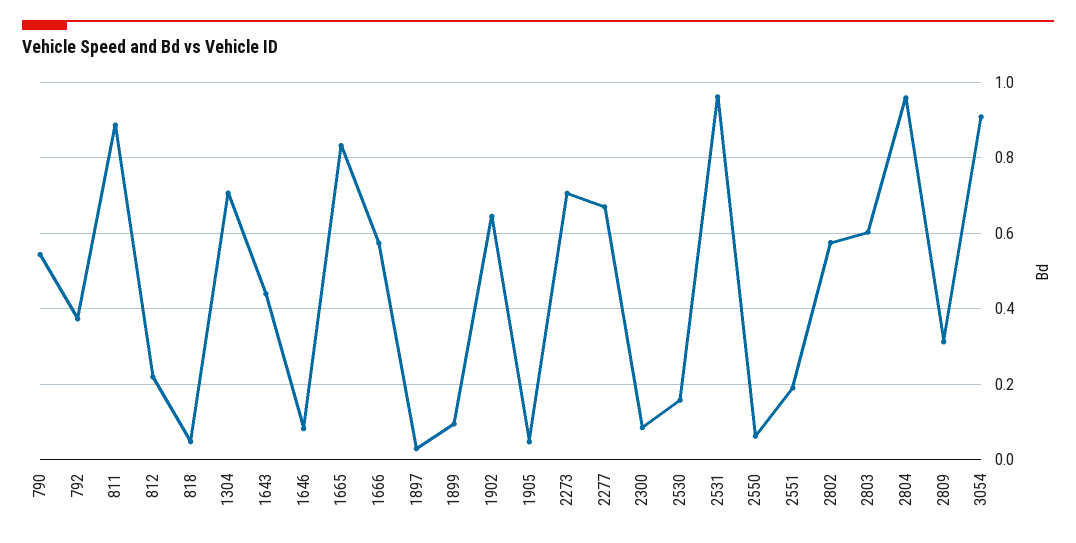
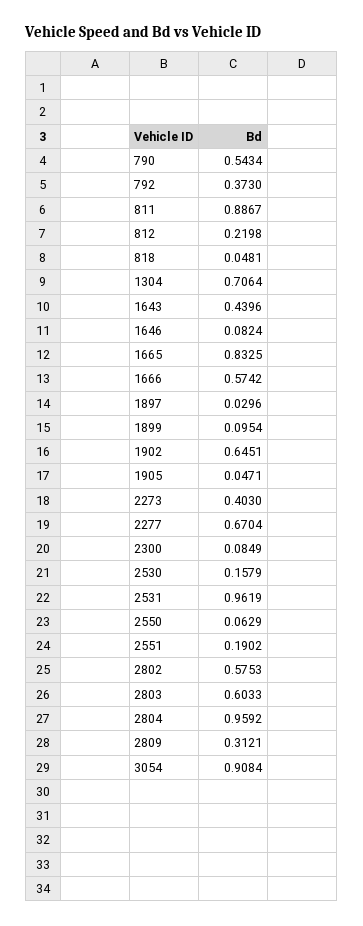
2273: 0.7 -> 0.403

